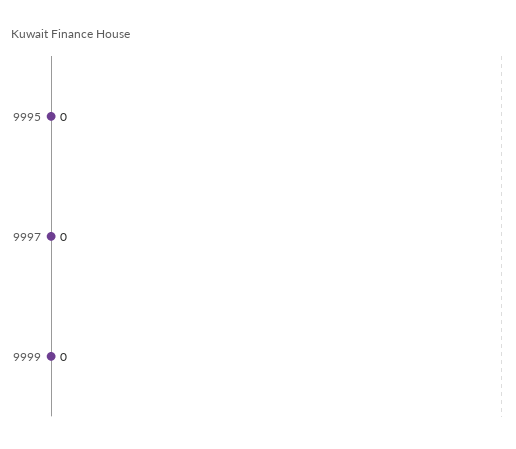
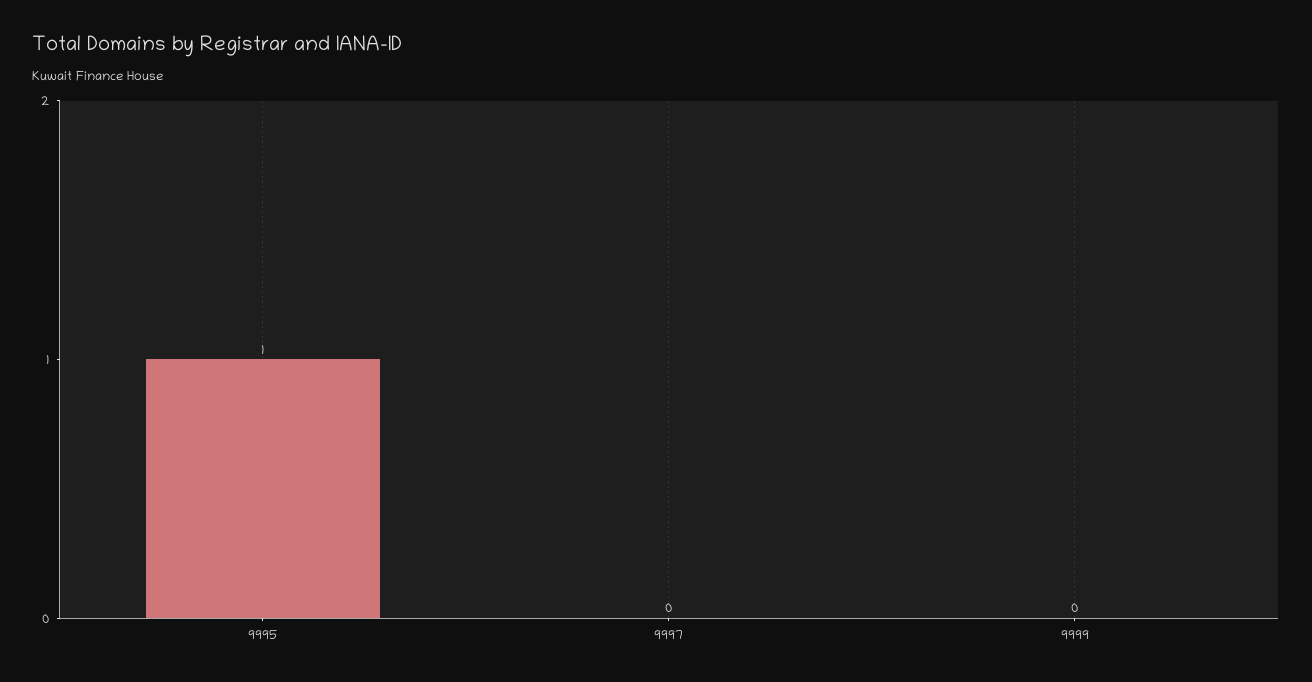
9995: 0 -> 1

